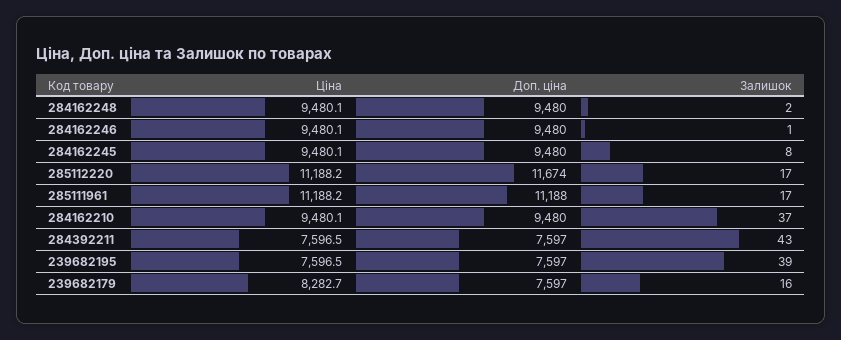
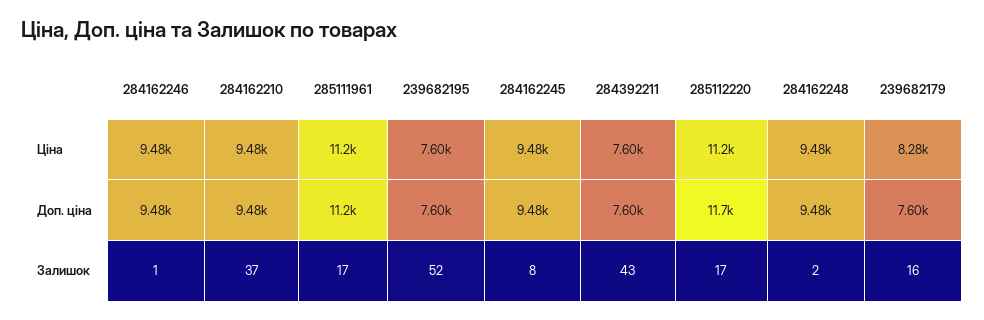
Залишок, 239682195: 39 -> 52

